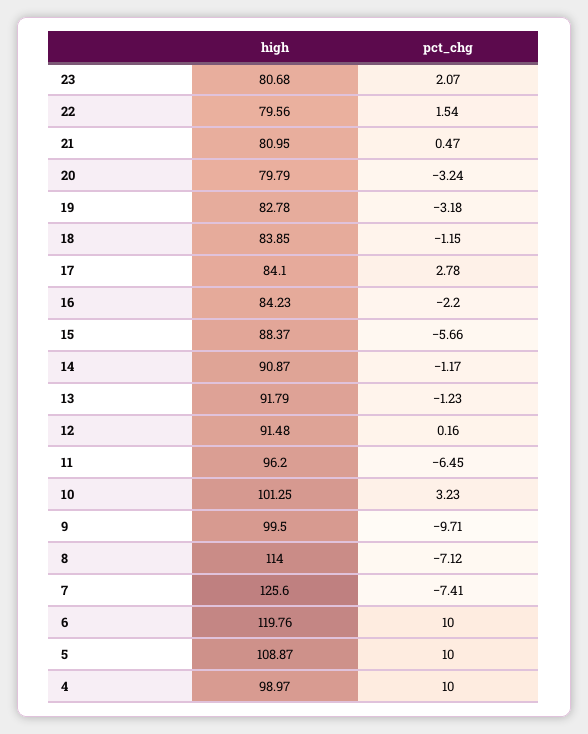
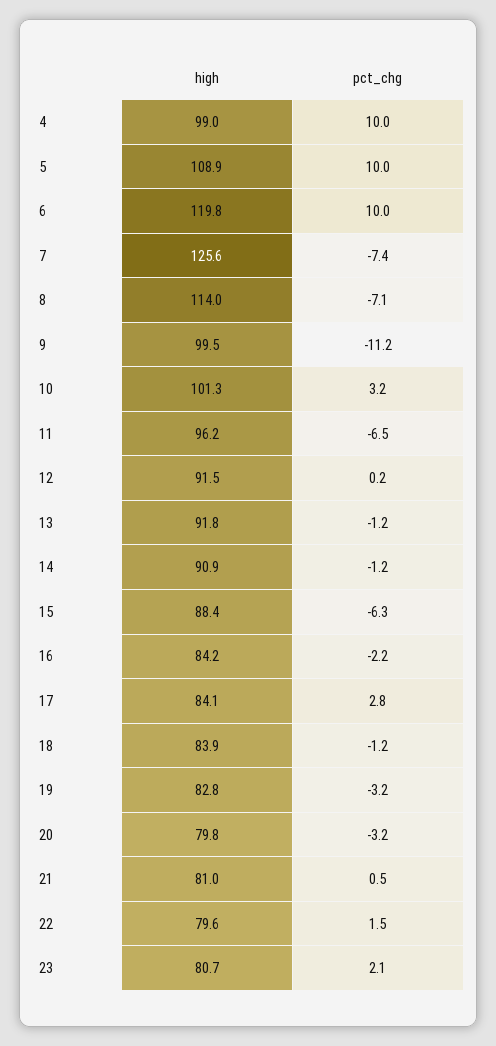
pct_chg, 15: -5.66 -> -6.3
pct_chg, 9: -9.71 -> -11.2

